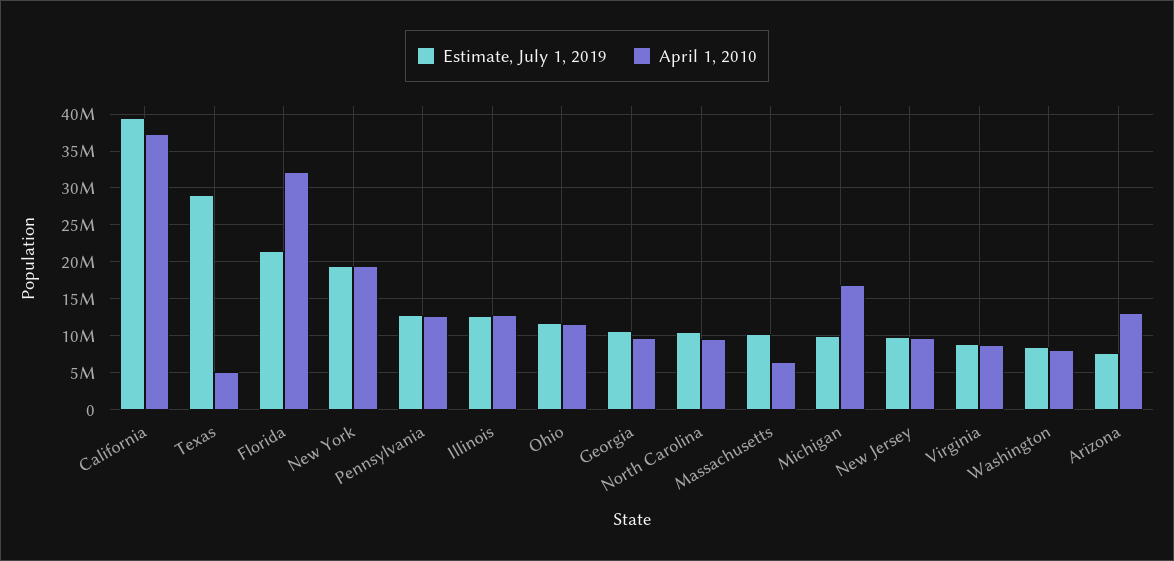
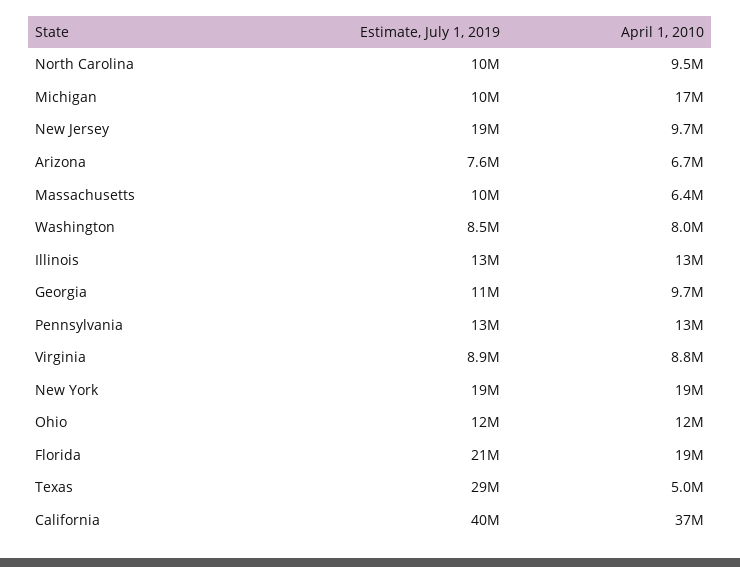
April 1, 2010, Florida: 32000000 -> 19000000
Estimate, July 1, 2019, New Jersey: 10000000 -> 19000000
April 1, 2010, Arizona: 13000000 -> 6700000

